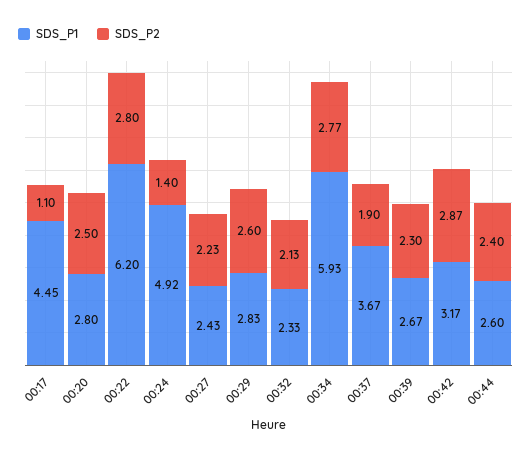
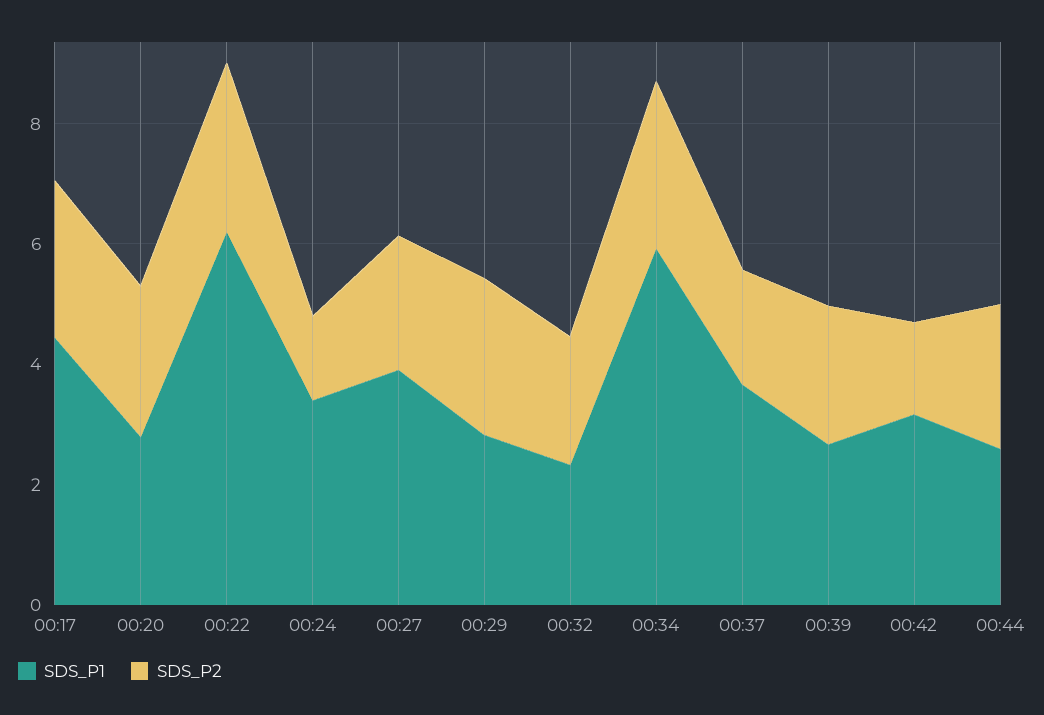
SDS_P2, 00:17: 1.1 -> 2.5
SDS_P1, 00:24: 4.92 -> 3.5
SDS_P1, 00:27: 2.43 -> 4
SDS_P2, 00:42: 2.87 -> 1.5

